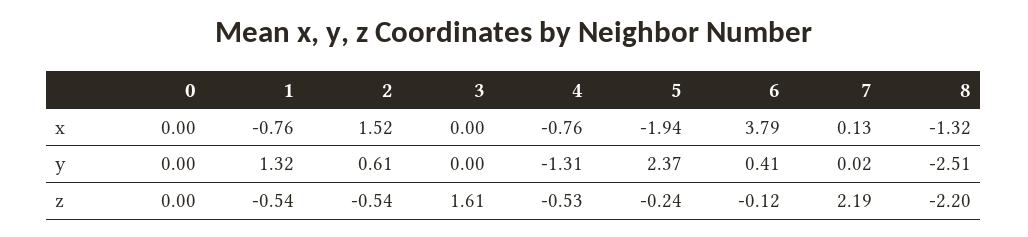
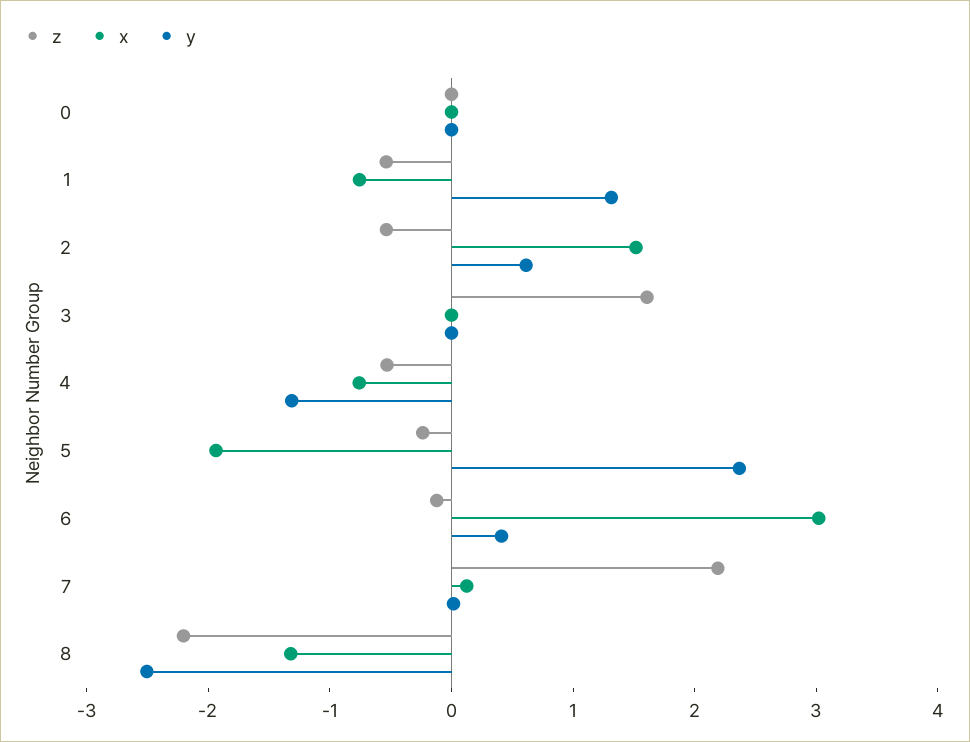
x, 6: 3.79 -> 3

